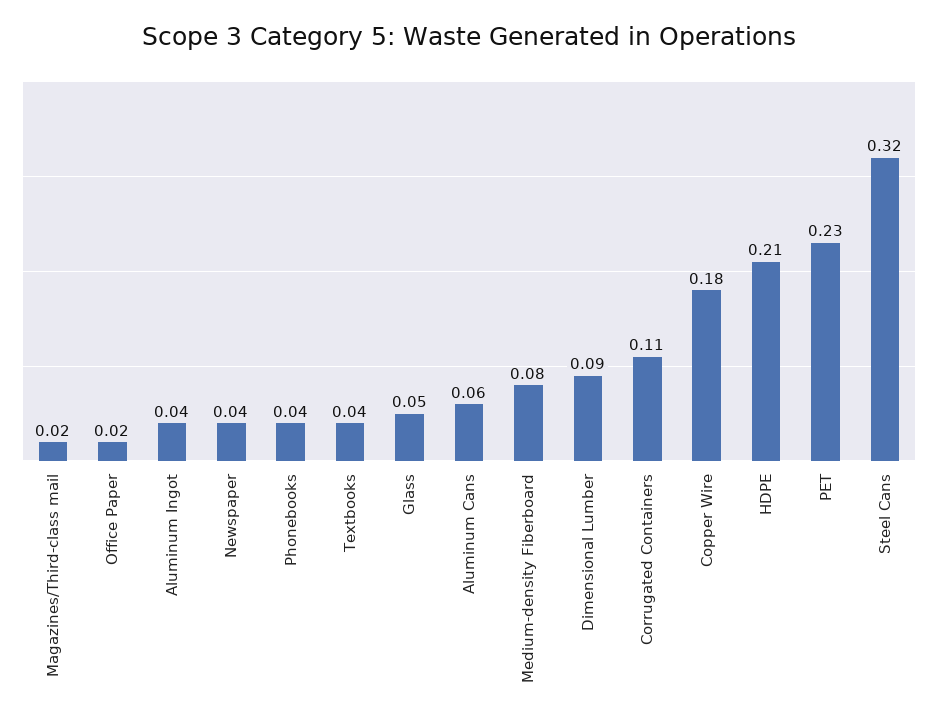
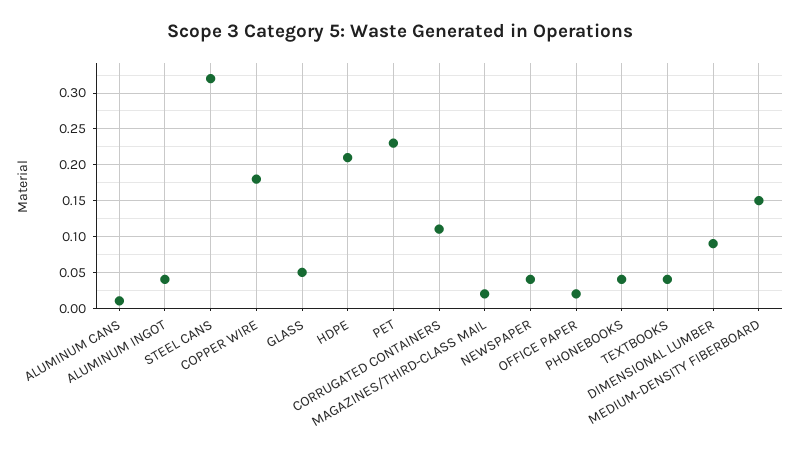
Aluminum Cans: 0.06 -> 0.01
Medium-density Fiberboard: 0.08 -> 0.15

